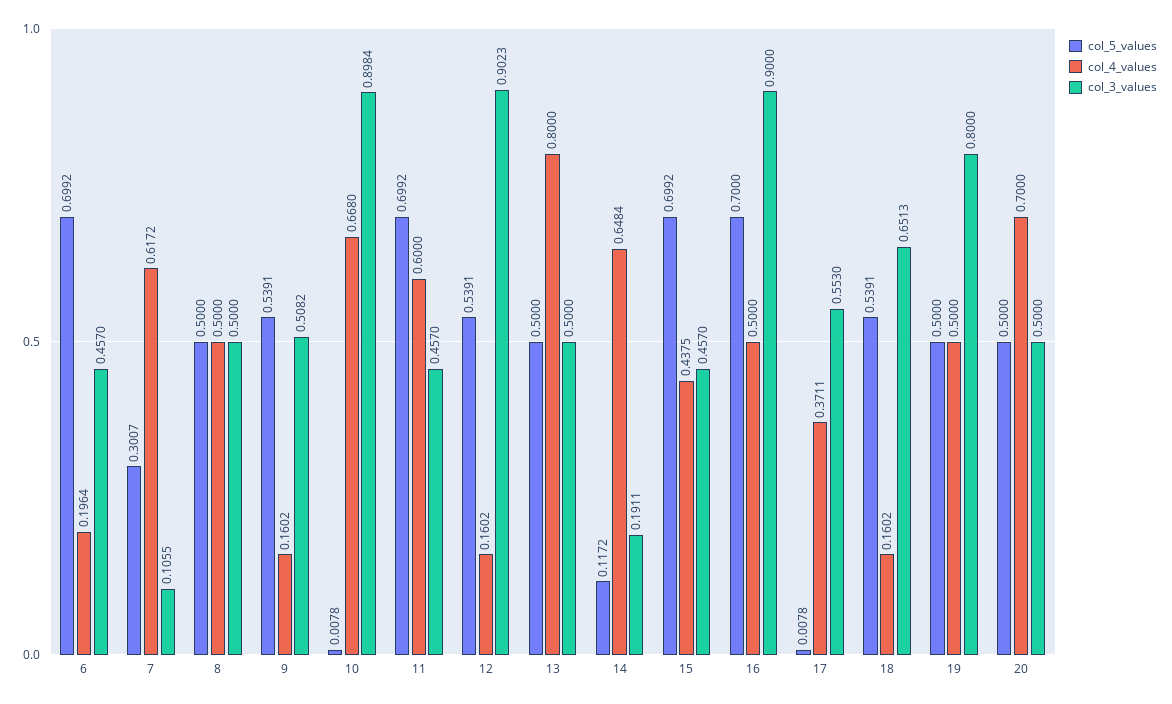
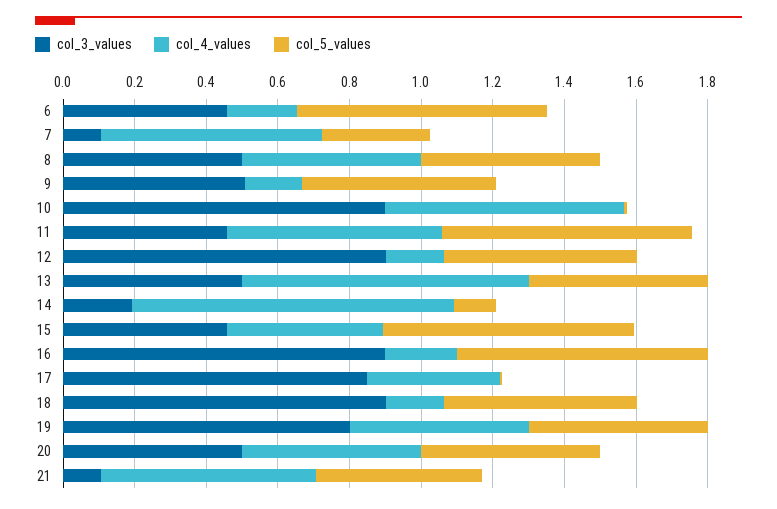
col_4_values, 14: 0.6484 -> 0.9
col_4_values, 16: 0.5 -> 0.2
col_3_values, 17: 0.553 -> 0.85
col_3_values, 18: 0.6513 -> 0.9
col_4_values, 20: 0.7 -> 0.5
col_3_values, 21: none -> 0.1
col_4_values, 21: none -> 0.6
col_5_values, 21: none -> 0.45

